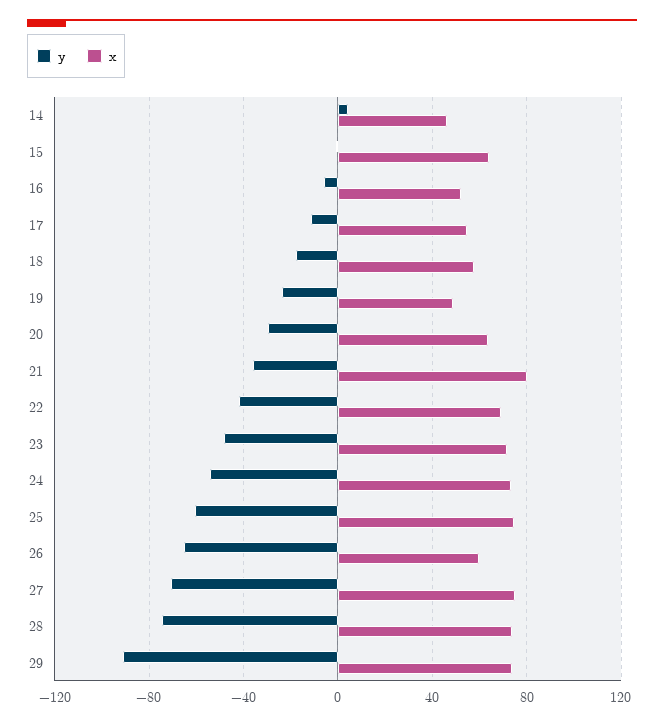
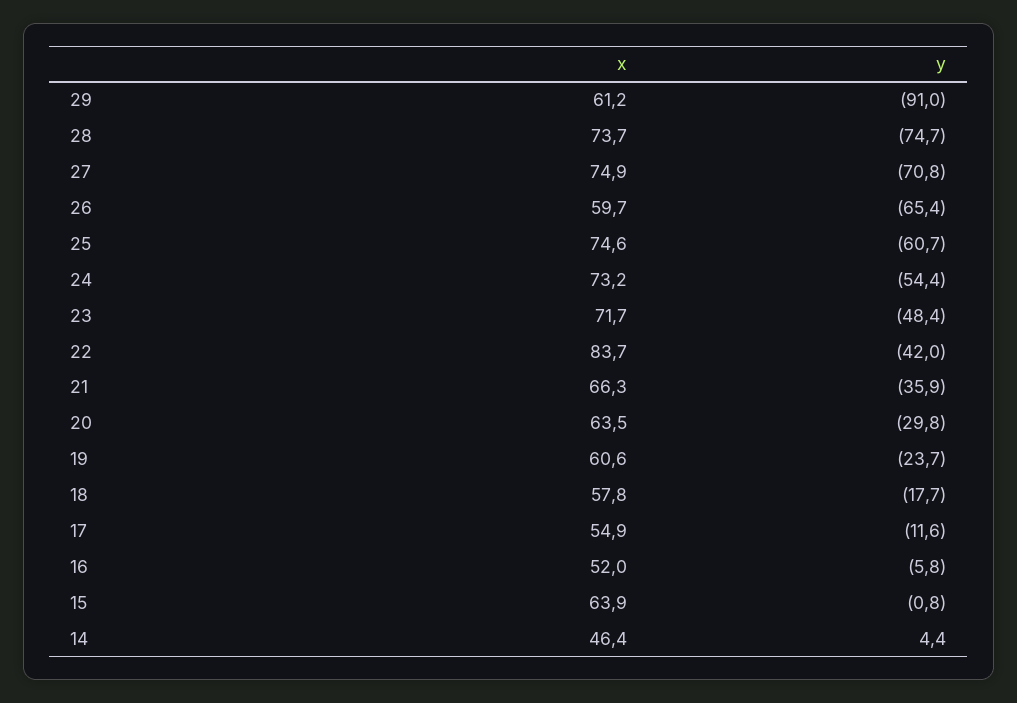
x, 19: 50 -> 60.6
x, 21: 80 -> 66.3
x, 22: 70 -> 83.7
x, 29: 75 -> 61.2

